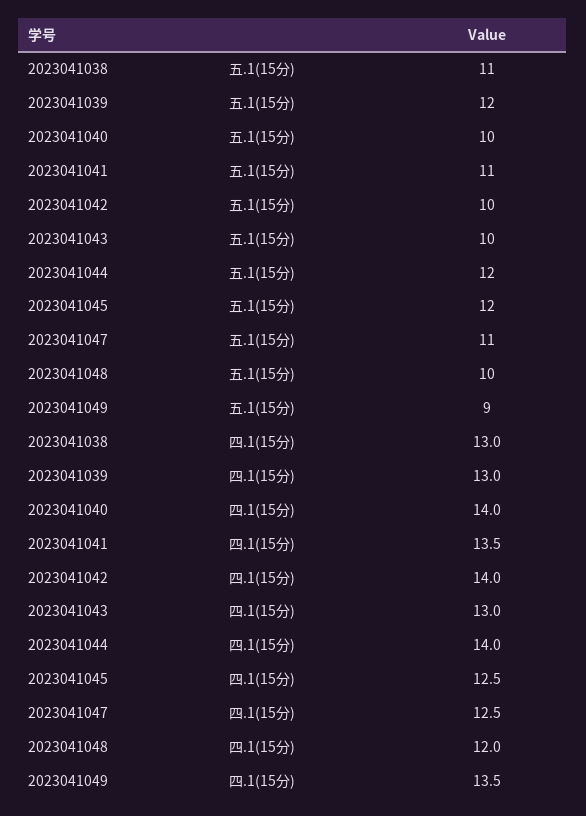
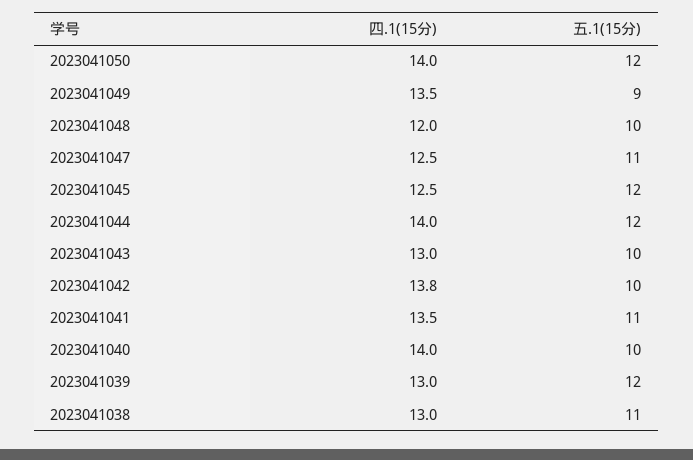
2023041042, 四.1(15分): 14 -> 13.8
2023041050, 四.1(15分): none -> 14
2023041050, 五.1(15分): none -> 12

